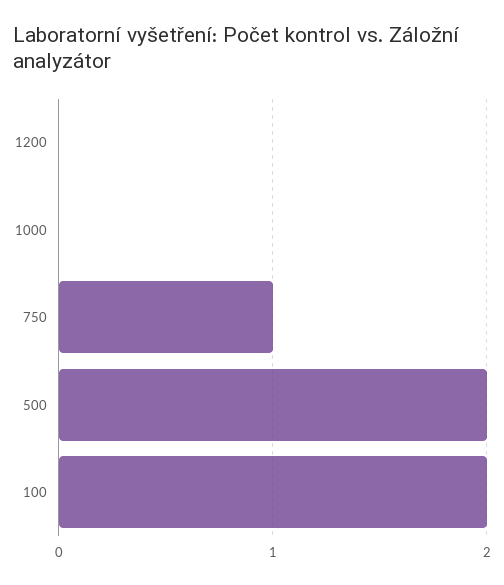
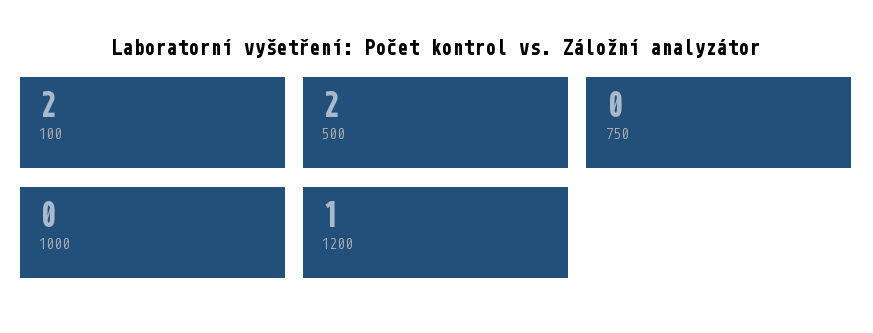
1200: 0 -> 1
750: 1 -> 0

